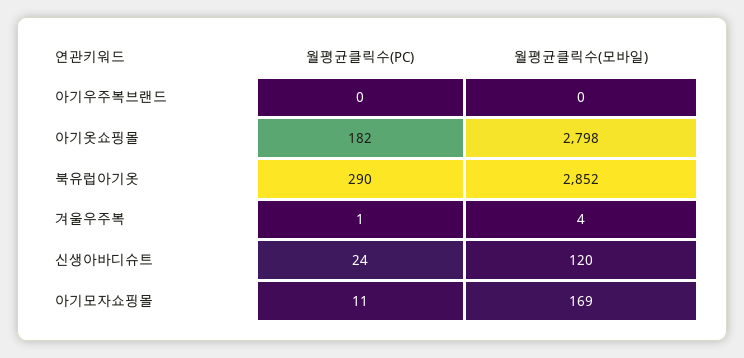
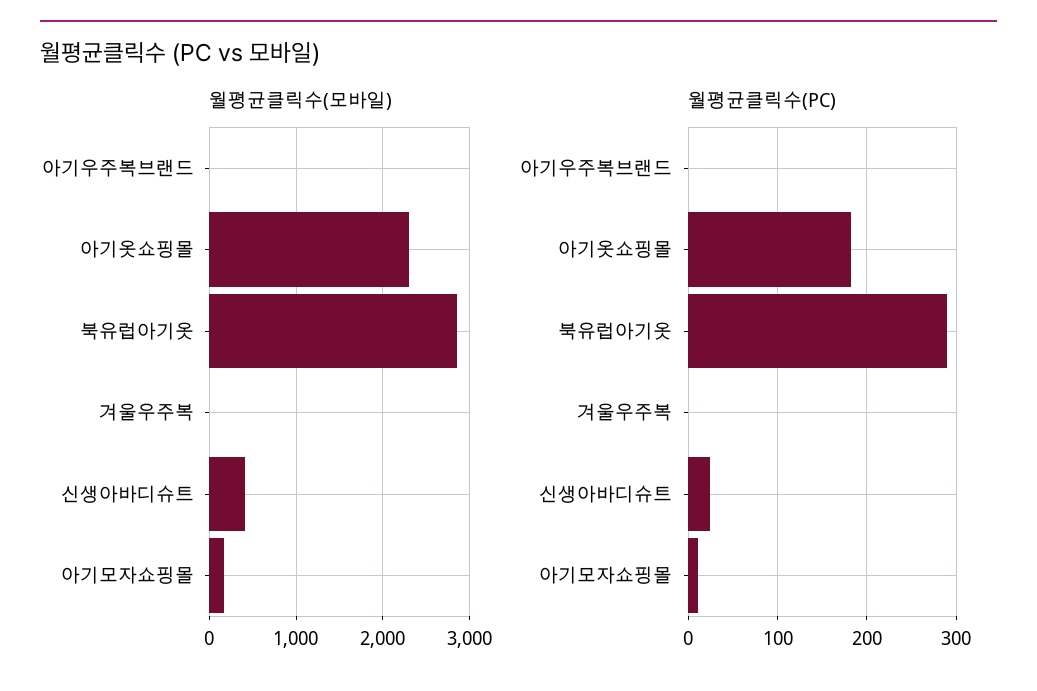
월평균클릭수(모바일), 아기옷쇼핑몰: 2798 -> 2300
월평균클릭수(모바일), 신생아바디슈트: 120 -> 400

